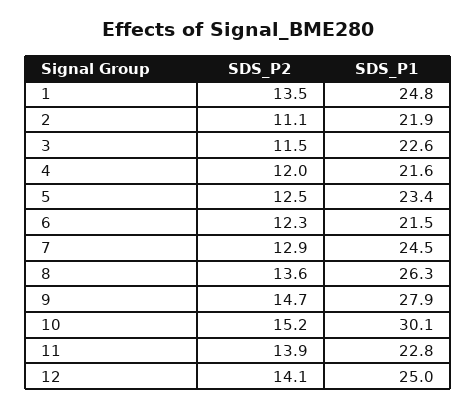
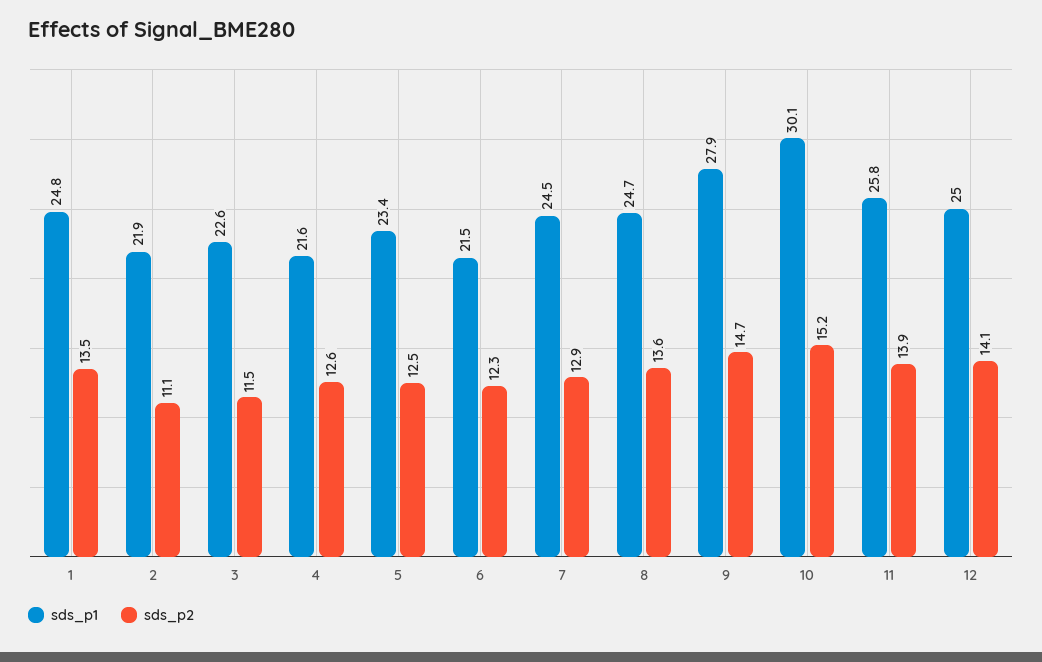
SDS_P2, 4: 12 -> 12.6
SDS_P1, 8: 26.3 -> 24.7
SDS_P1, 11: 22.8 -> 25.8

